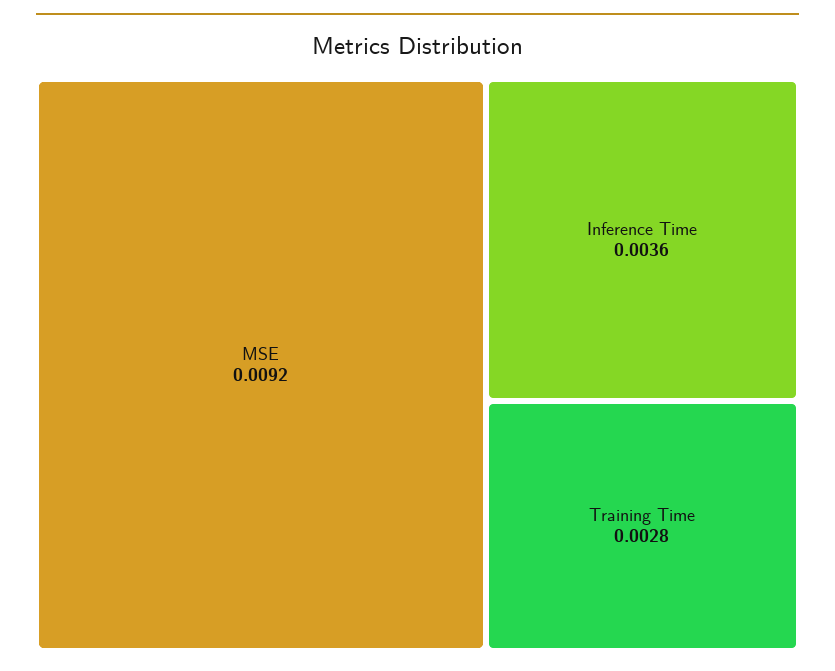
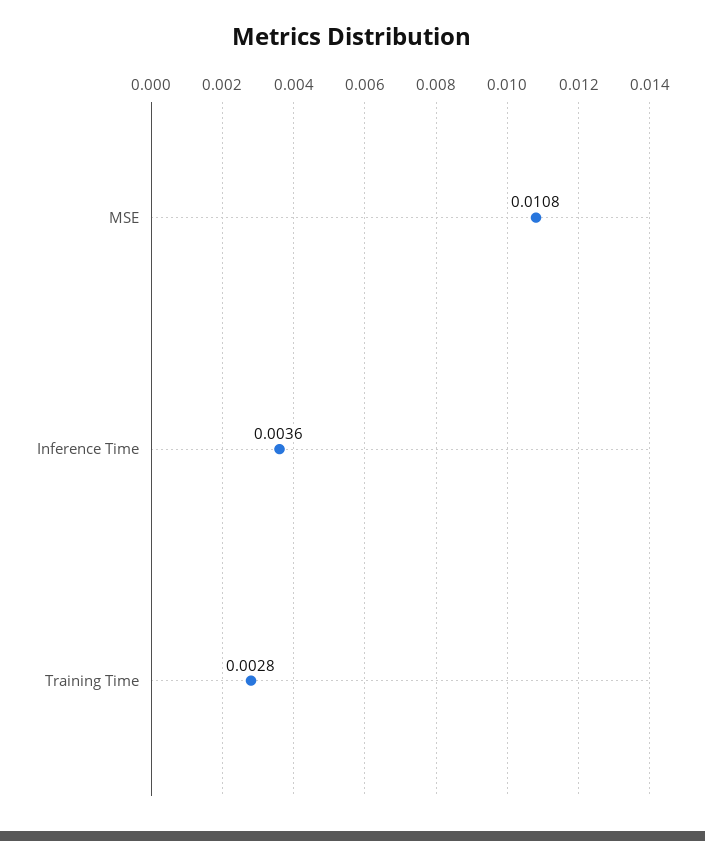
MSE: 0.0092 -> 0.0108

